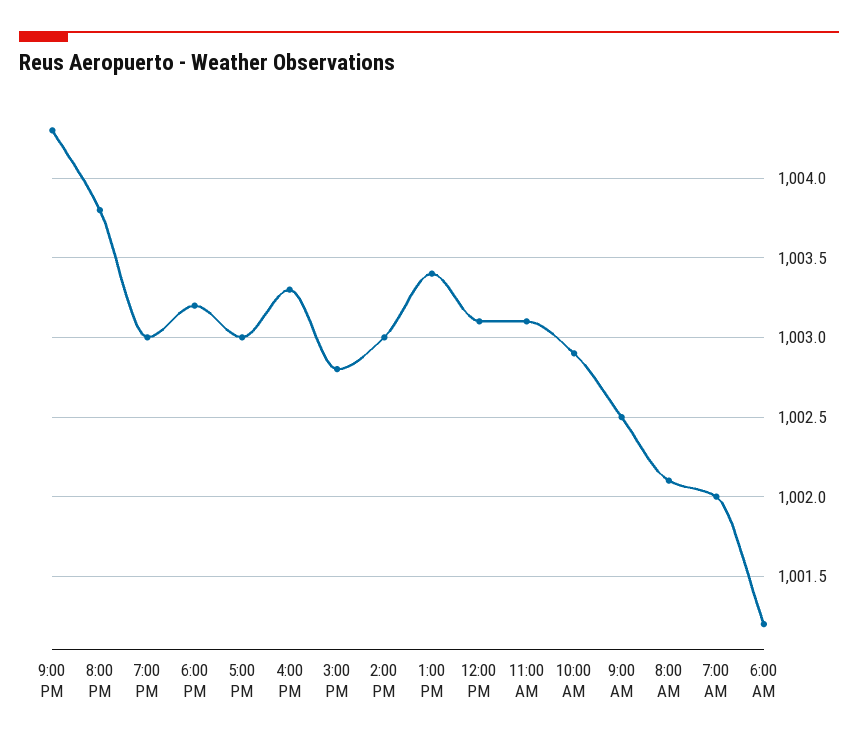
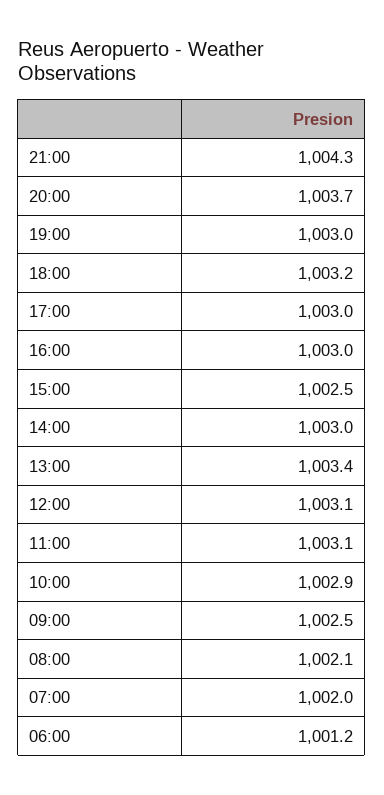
8:00 PM: 1003.8 -> 1003.7
4:00 PM: 1003.3 -> 1003
3:00 PM: 1002.8 -> 1002.5

